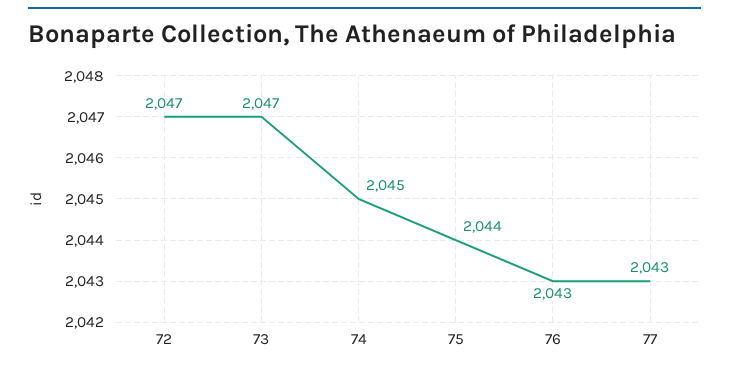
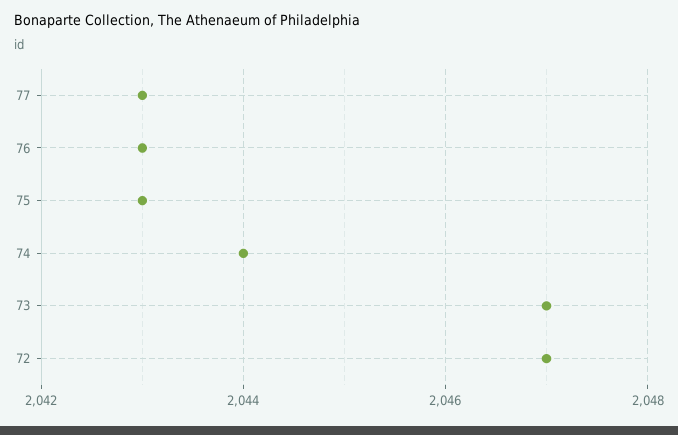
74: 2045 -> 2044
75: 2044 -> 2043

